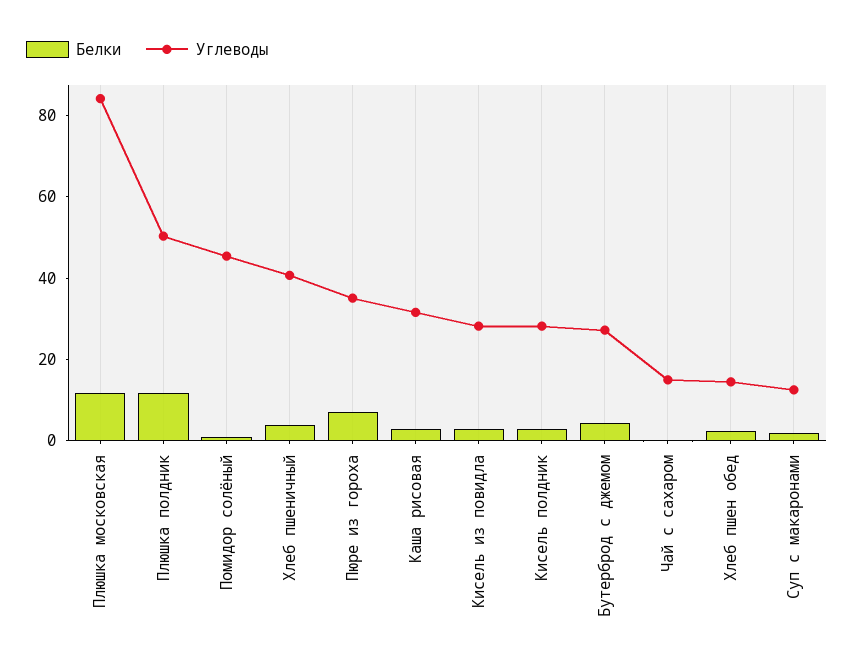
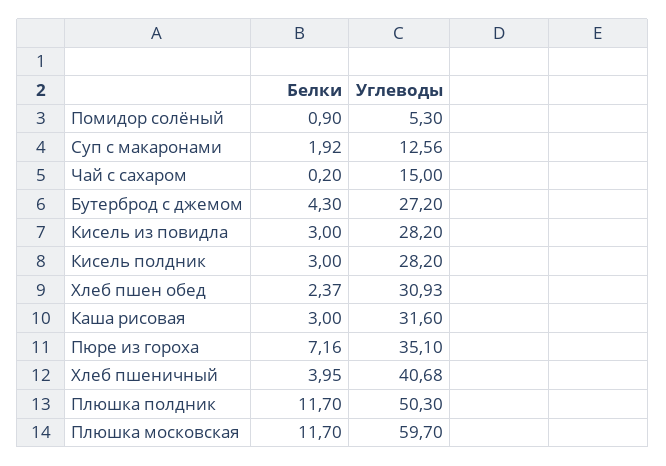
Углеводы, Плюшка московская: 85 -> 59.7
Углеводы, Помидор солёный: 45 -> 5.3
Углеводы, Хлеб пшен обед: 15 -> 30.93

